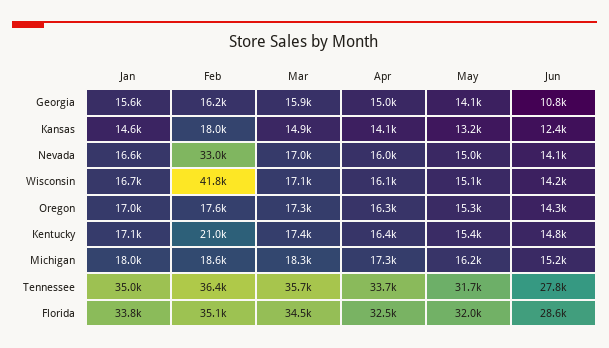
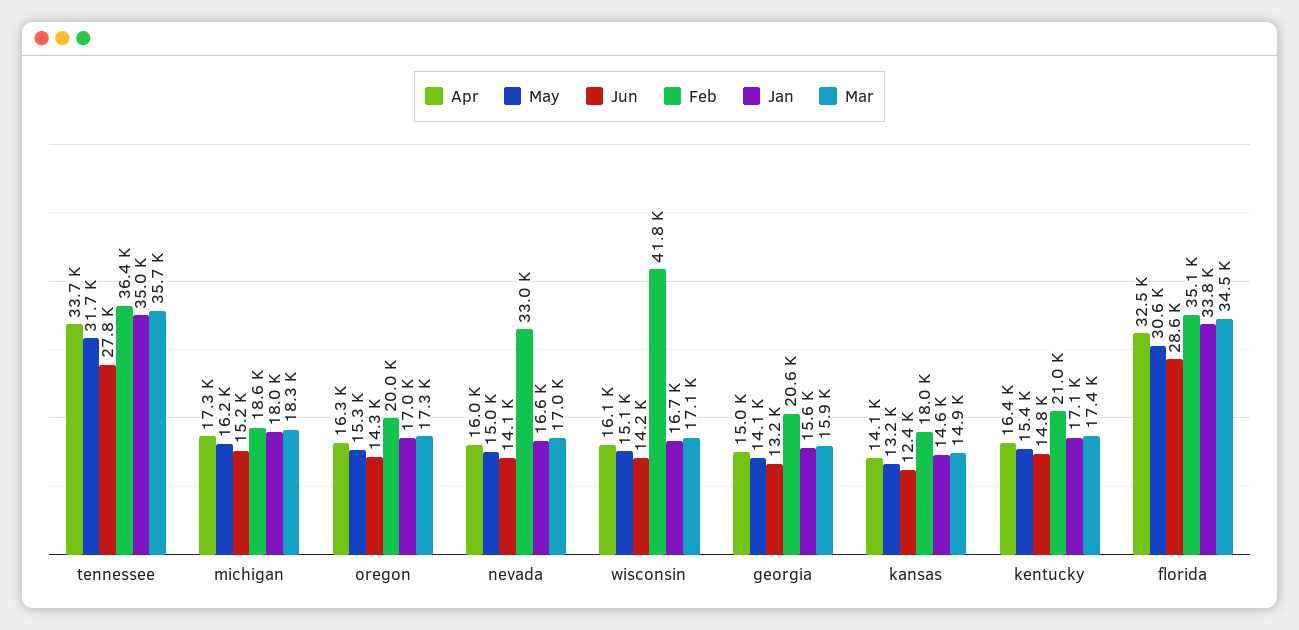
Feb, Georgia: 16200 -> 20600
Jun, Georgia: 10800 -> 13200
Feb, Oregon: 17600 -> 20000
May, Florida: 32000 -> 30600

